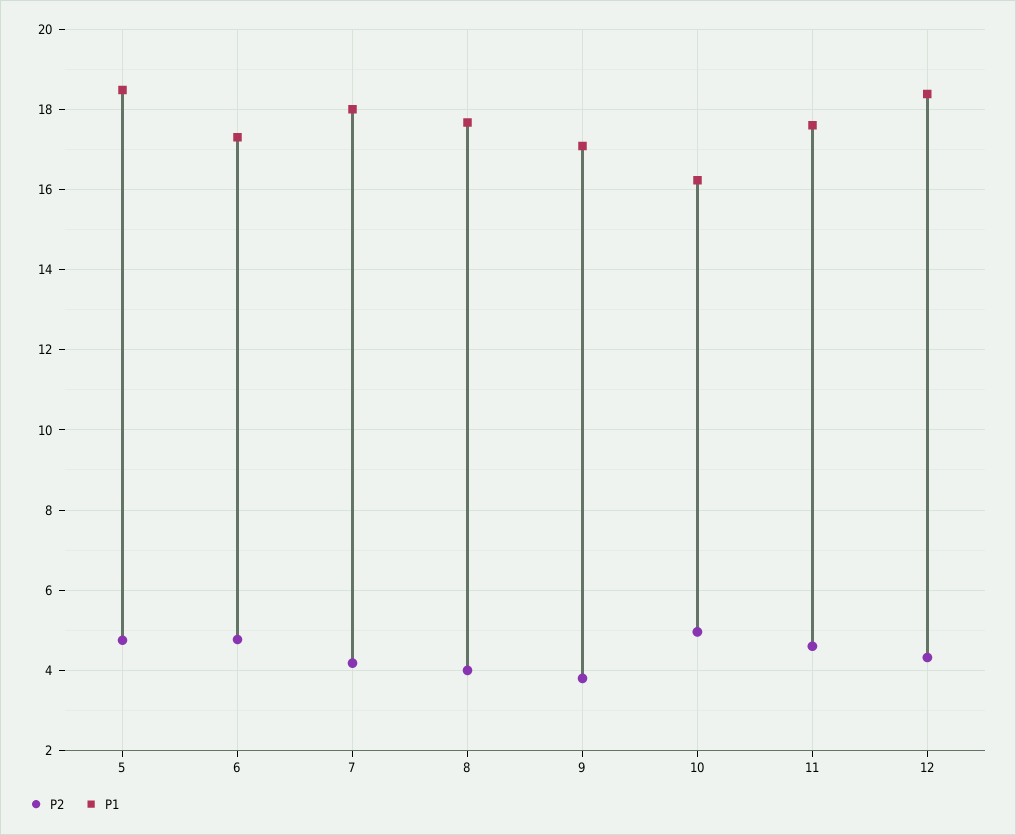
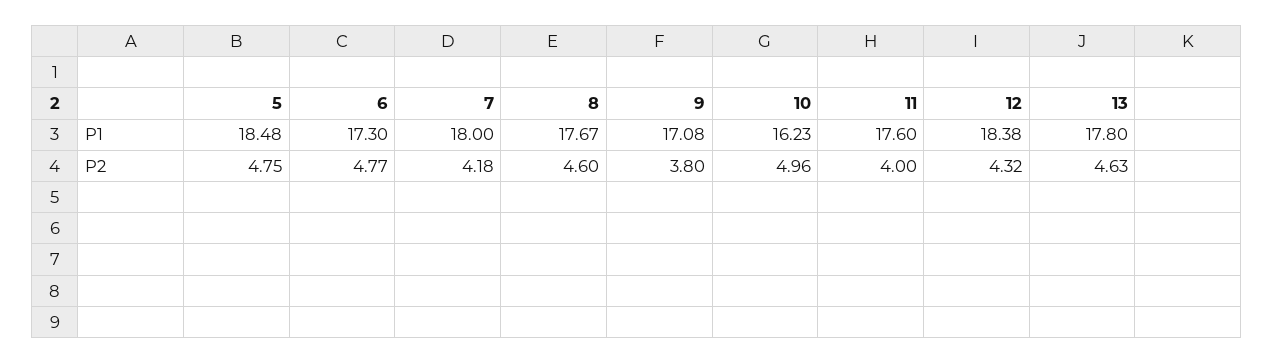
P2, 8: 4 -> 4.6
P2, 11: 4.6 -> 4
P1, 13: none -> 17.8
P2, 13: none -> 4.63

